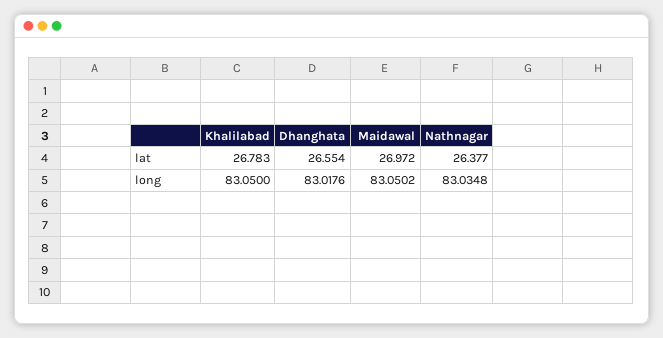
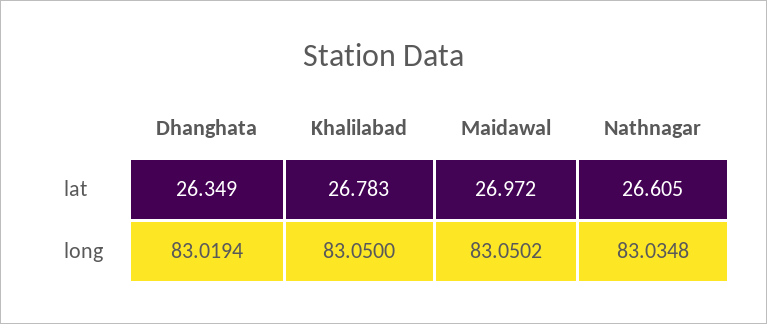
Dhanghata, lat: 26.554 -> 26.349
Nathnagar, lat: 26.377 -> 26.605
Dhanghata, long: 83.0176 -> 83.0194

